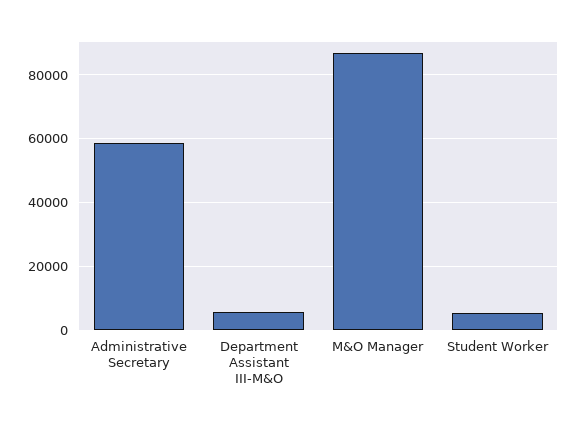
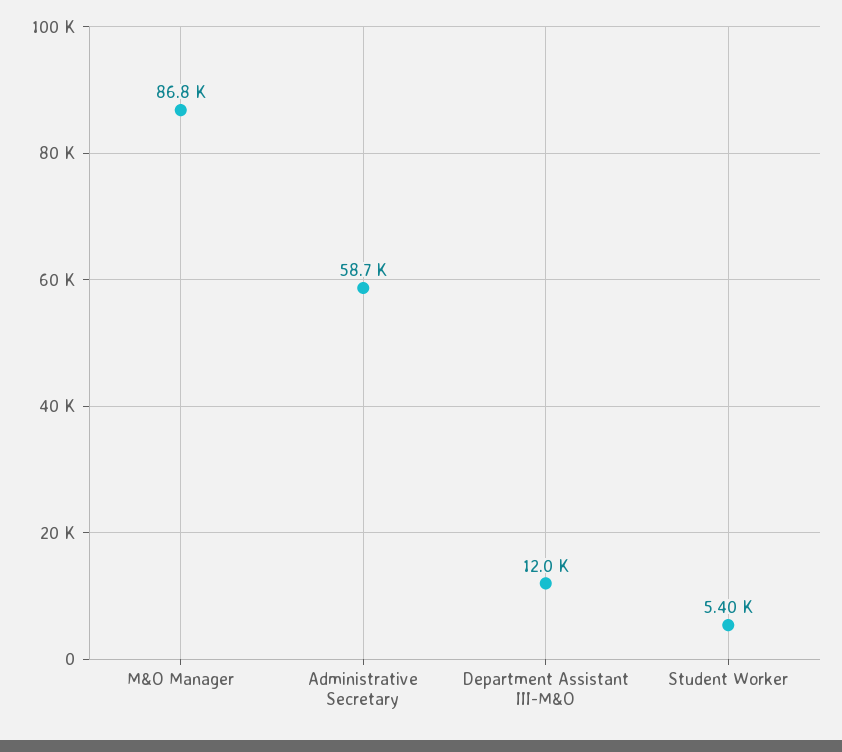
Department Assistant III-M&O: 6000 -> 12000

